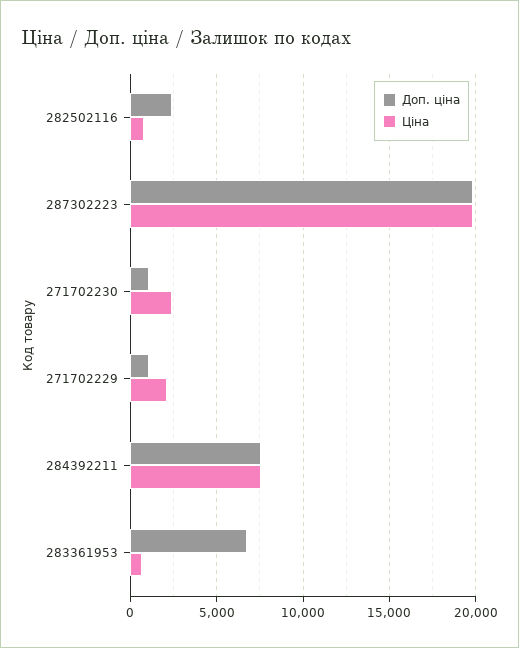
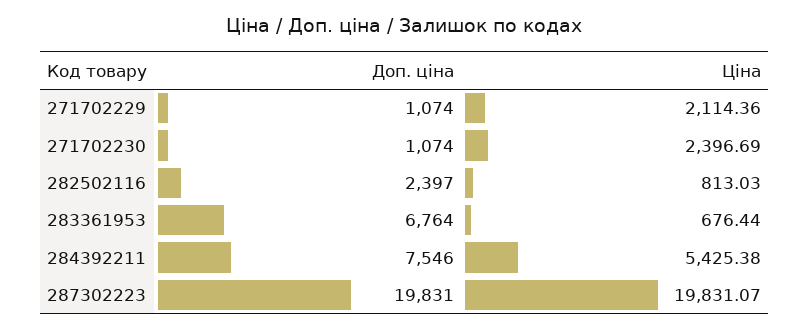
Ціна, 284392211: 7500 -> 5425.38

